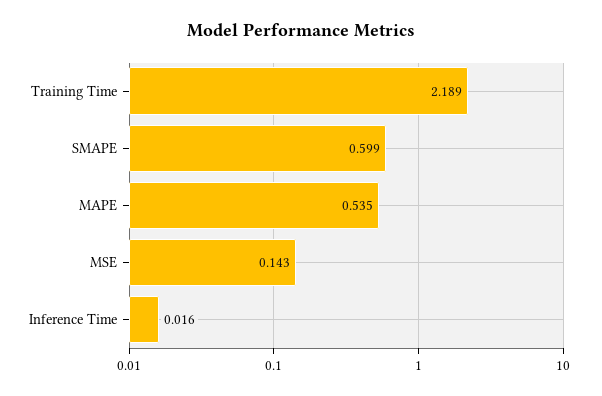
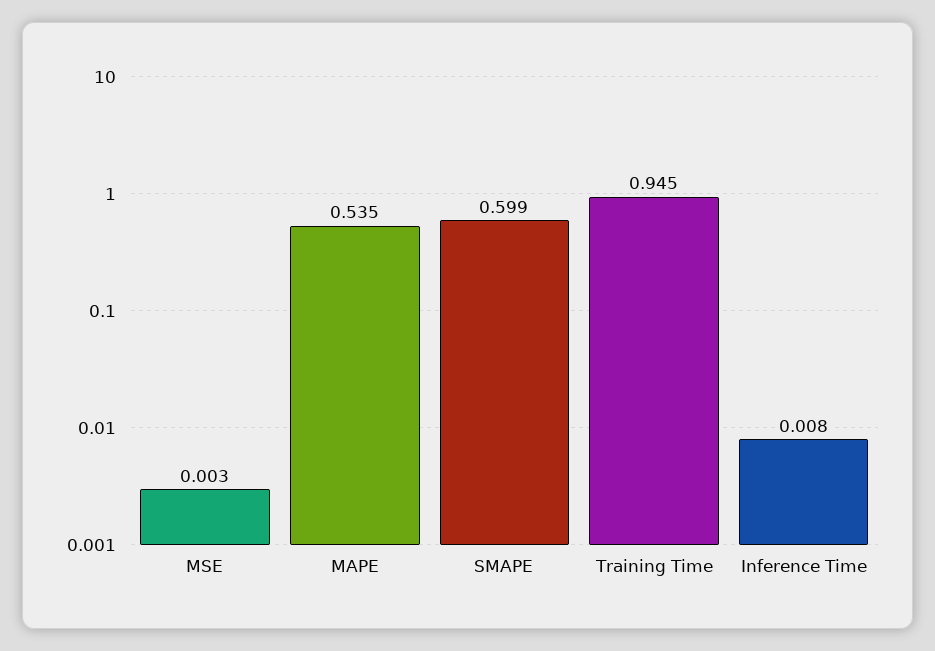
Training Time: 2.189 -> 0.945
MSE: 0.143 -> 0.003
Inference Time: 0.016 -> 0.008

